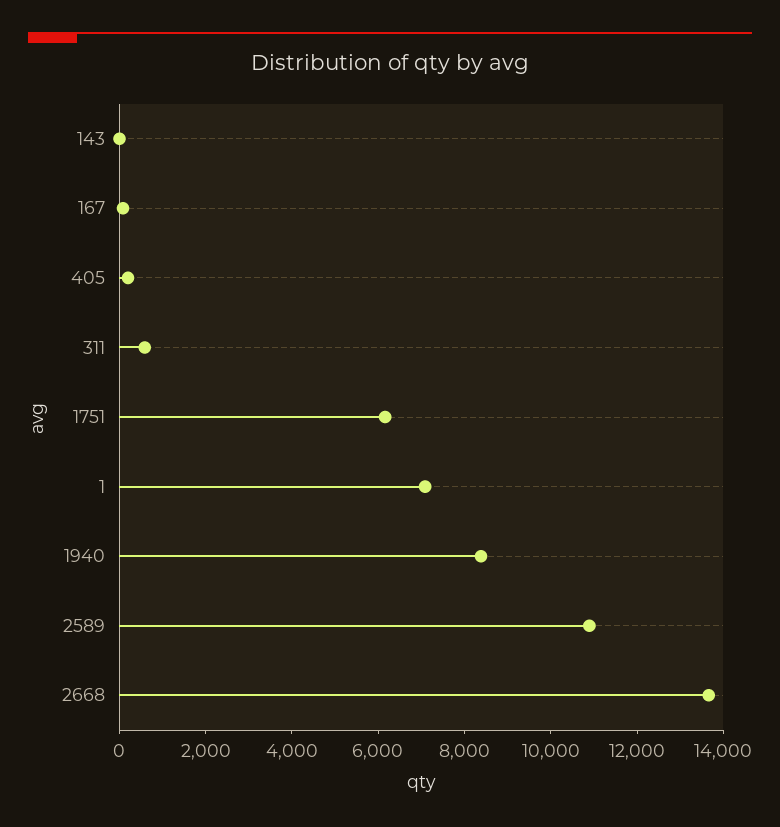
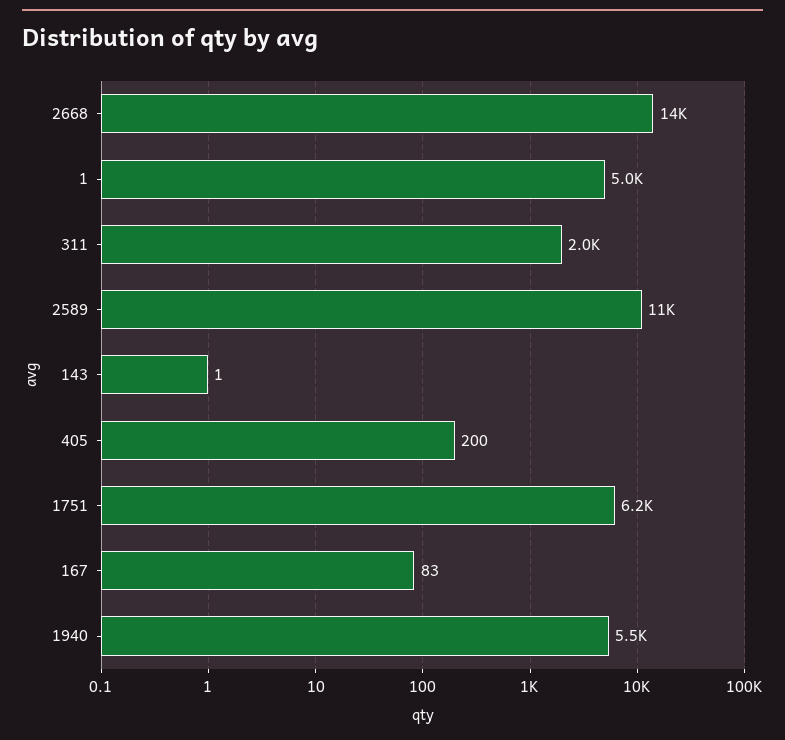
311: 500 -> 2000
1: 7000 -> 5000
1940: 8500 -> 5500

